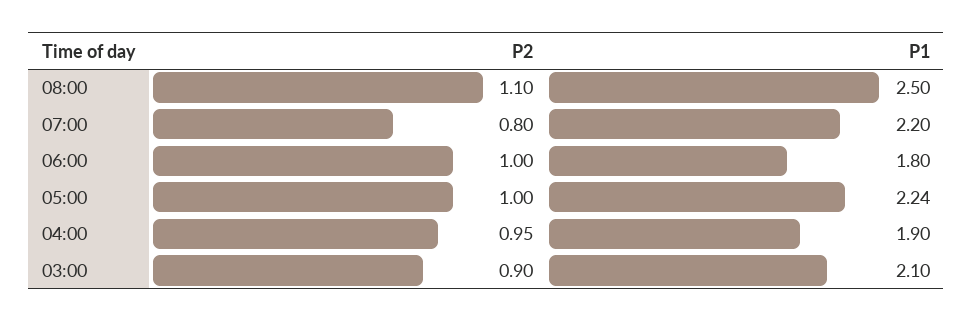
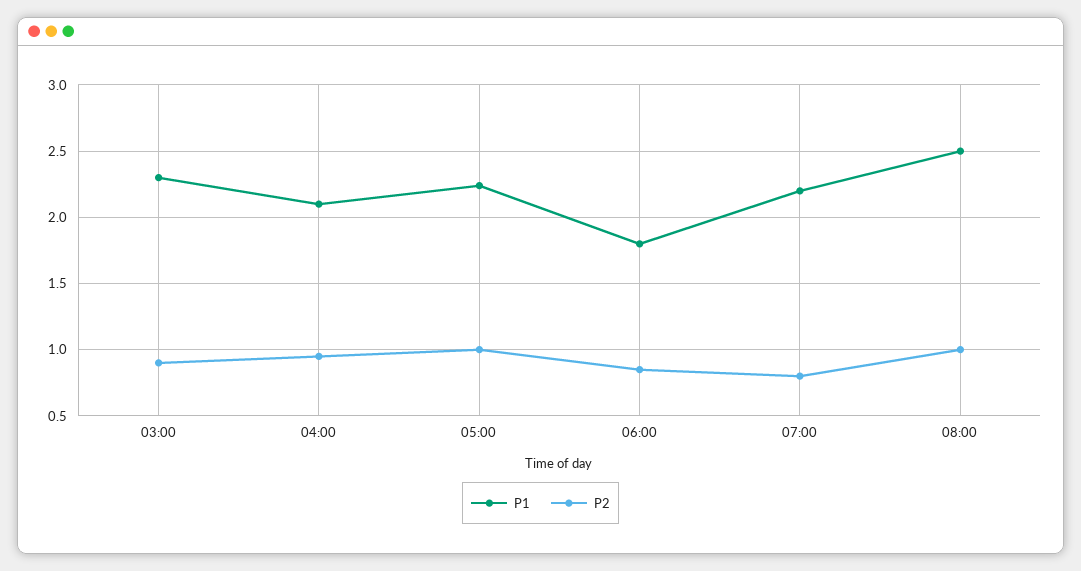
P2, 08:00: 1.1 -> 1
P2, 06:00: 1 -> 0.85
P1, 04:00: 1.9 -> 2.1
P1, 03:00: 2.1 -> 2.3

